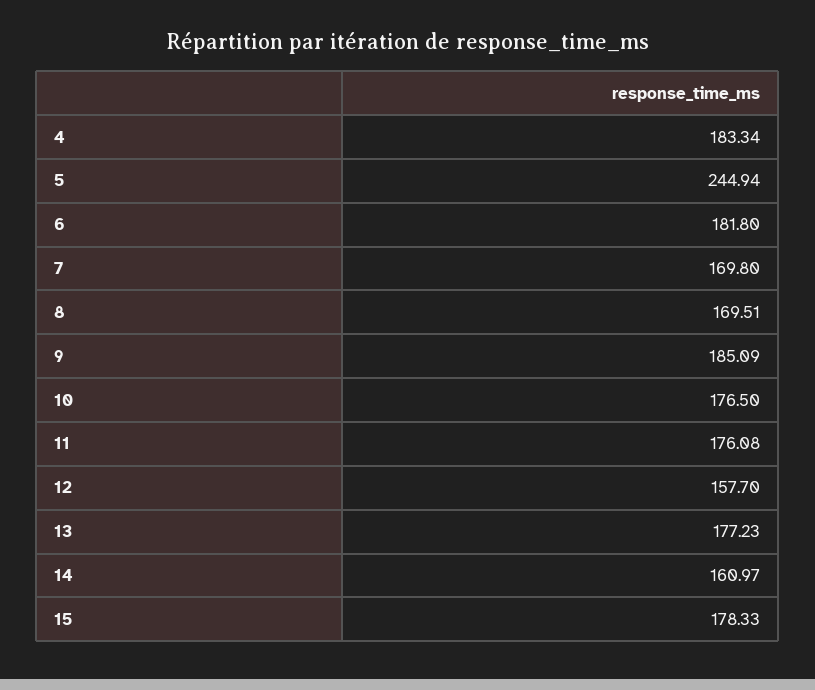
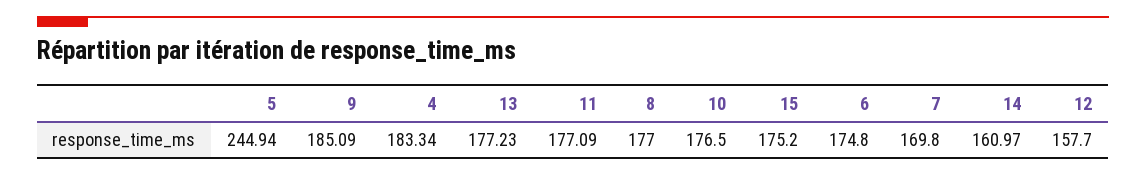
6: 181.8 -> 174.8
8: 169.51 -> 177
11: 176.08 -> 177.09
15: 178.33 -> 175.2

